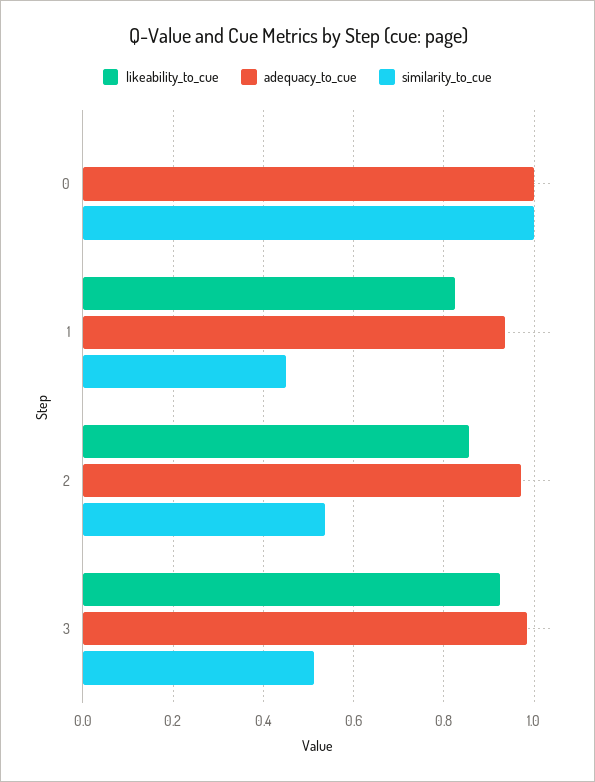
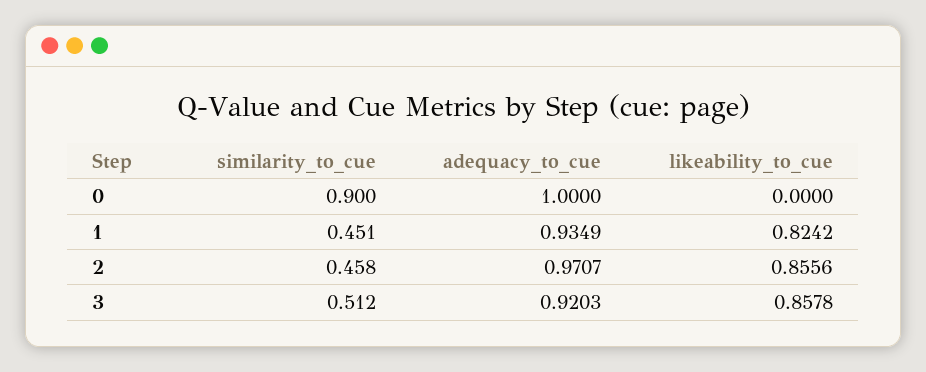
similarity_to_cue, 0: 1 -> 0.9
similarity_to_cue, 2: 0.54 -> 0.458
likeability_to_cue, 3: 0.92 -> 0.8578
adequacy_to_cue, 3: 0.98 -> 0.9203

